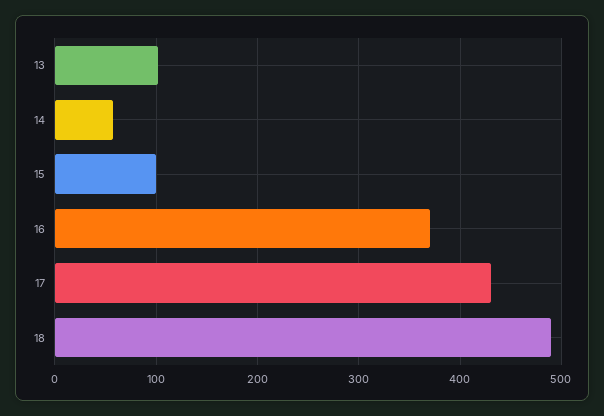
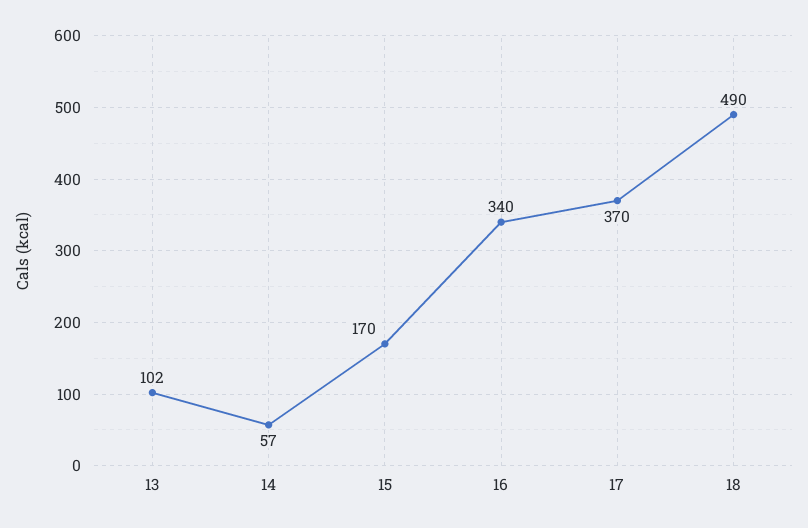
15: 100 -> 170
16: 370 -> 340
17: 430 -> 370

